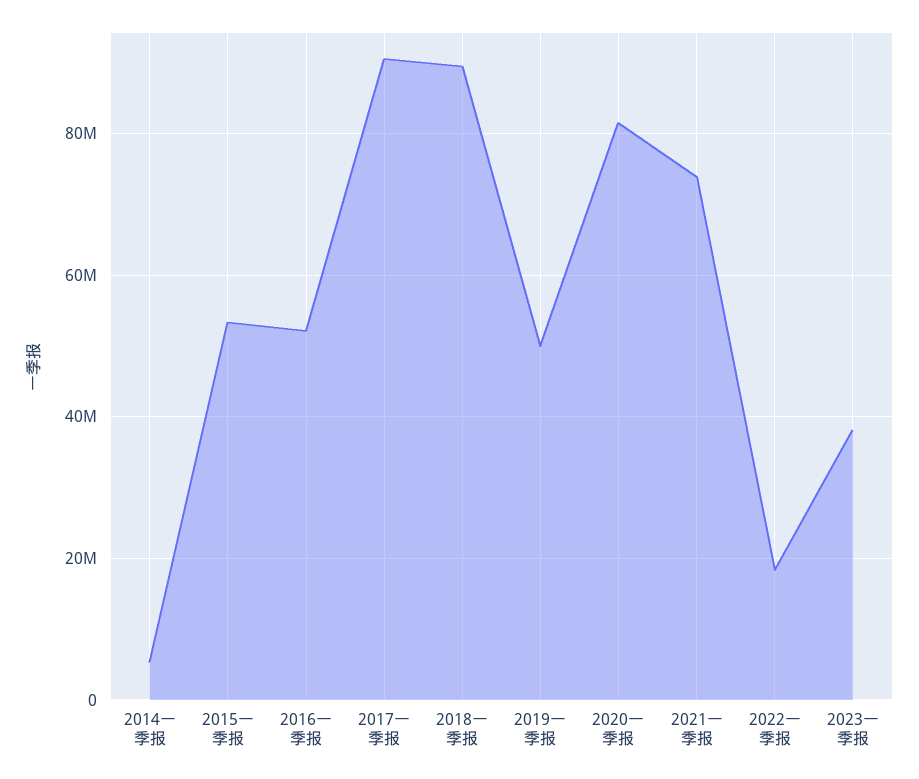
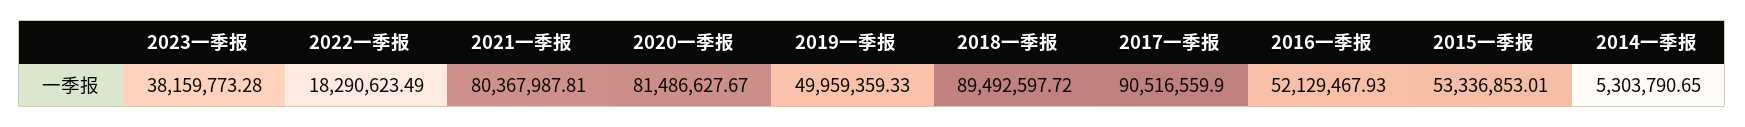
2021一季报: 74000000 -> 80367987.81

